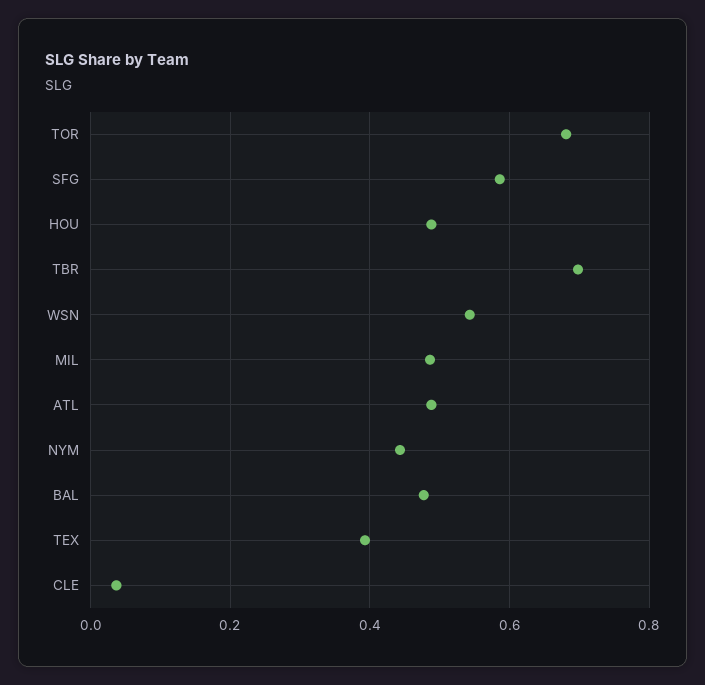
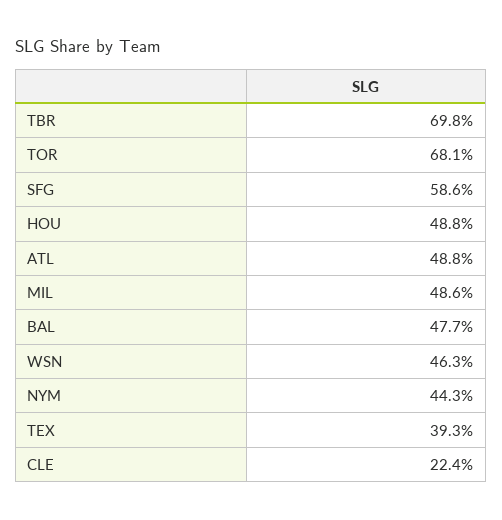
WSN: 0.54 -> 0.463
CLE: 0.04 -> 0.224

